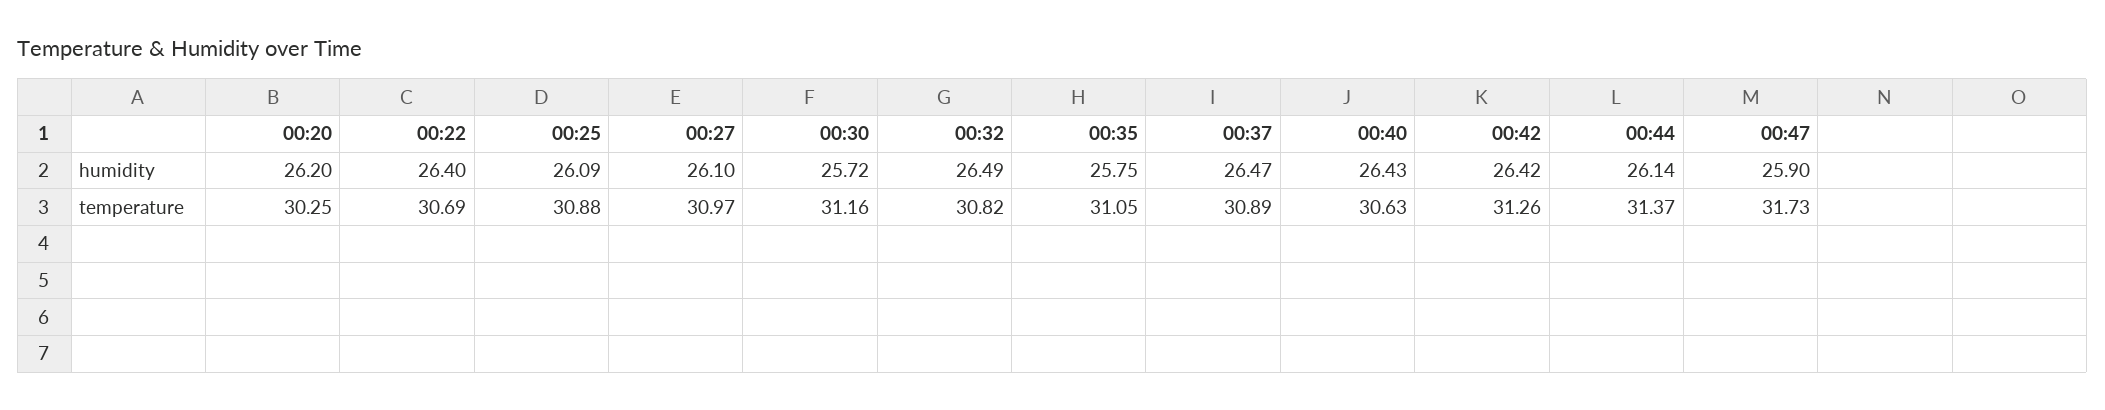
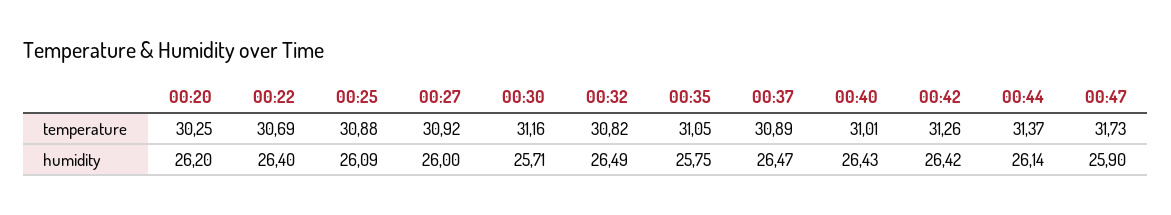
00:27, humidity: 26.1 -> 26
00:30, humidity: 25.72 -> 25.71
00:27, temperature: 30.97 -> 30.92
00:40, temperature: 30.63 -> 31.01

